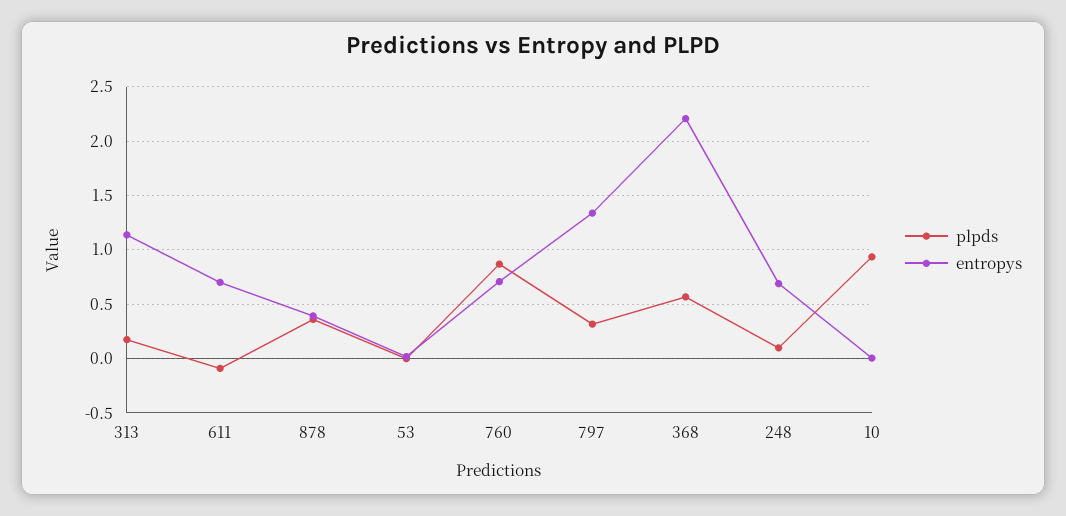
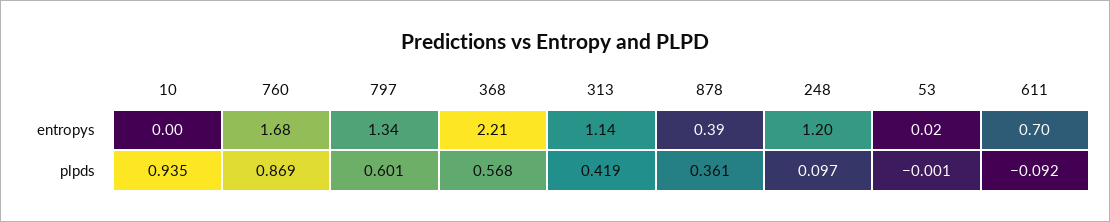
plpds, 313: 0.2 -> 0.419
entropys, 760: 0.7 -> 1.68
plpds, 797: 0.3 -> 0.601
entropys, 248: 0.7 -> 1.2

